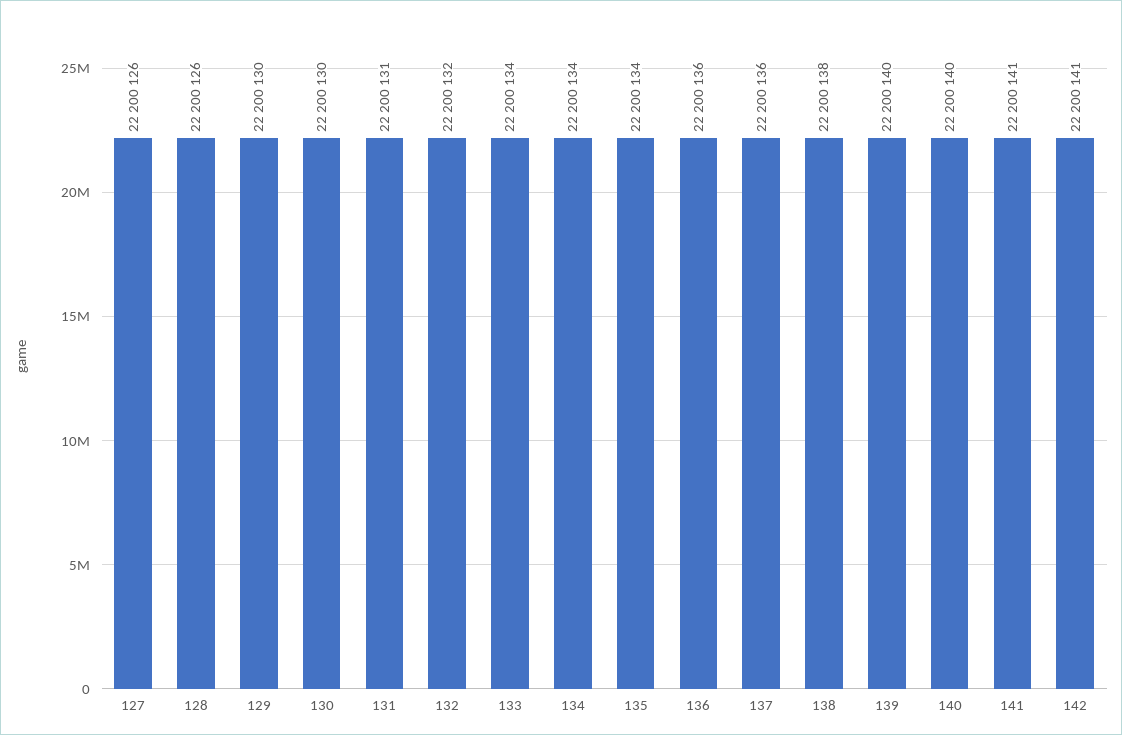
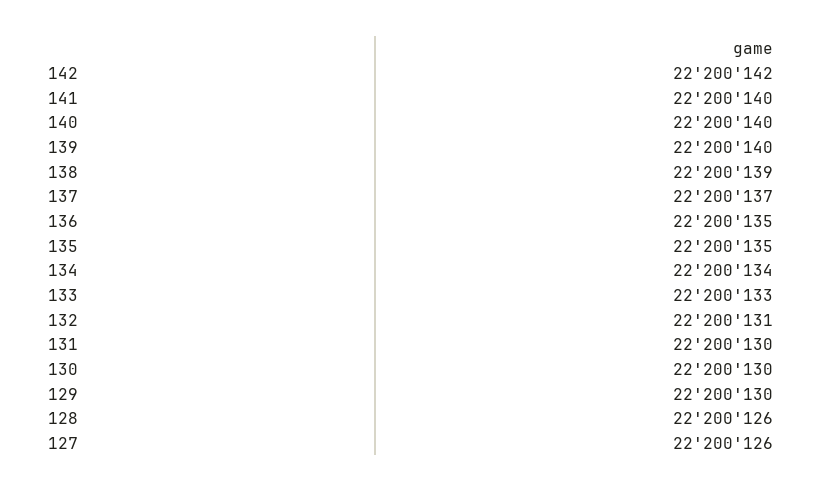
131: 22200131 -> 22200130
132: 22200132 -> 22200131
133: 22200134 -> 22200133
135: 22200134 -> 22200135
136: 22200136 -> 22200135
137: 22200136 -> 22200137
138: 22200138 -> 22200139
141: 22200141 -> 22200140
142: 22200141 -> 22200142

